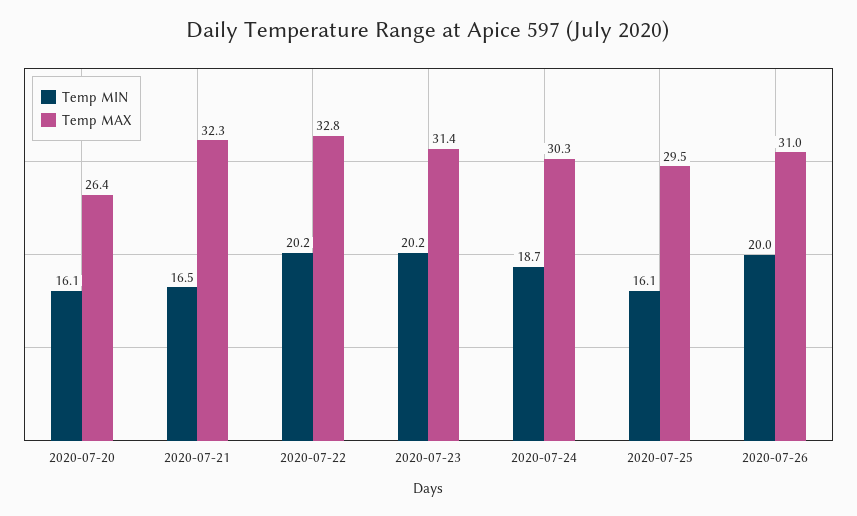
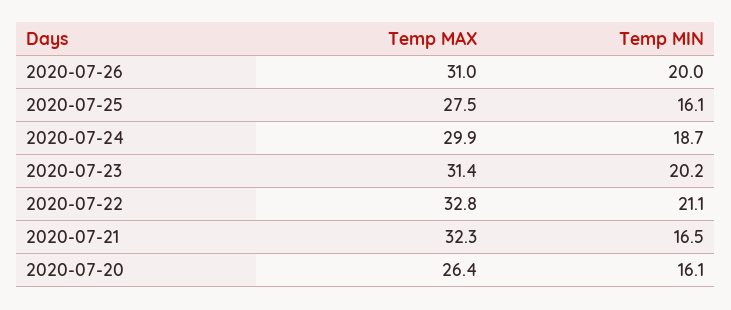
Temp MIN, 2020-07-22: 20.2 -> 21.1
Temp MAX, 2020-07-24: 30.3 -> 29.9
Temp MAX, 2020-07-25: 29.5 -> 27.5

